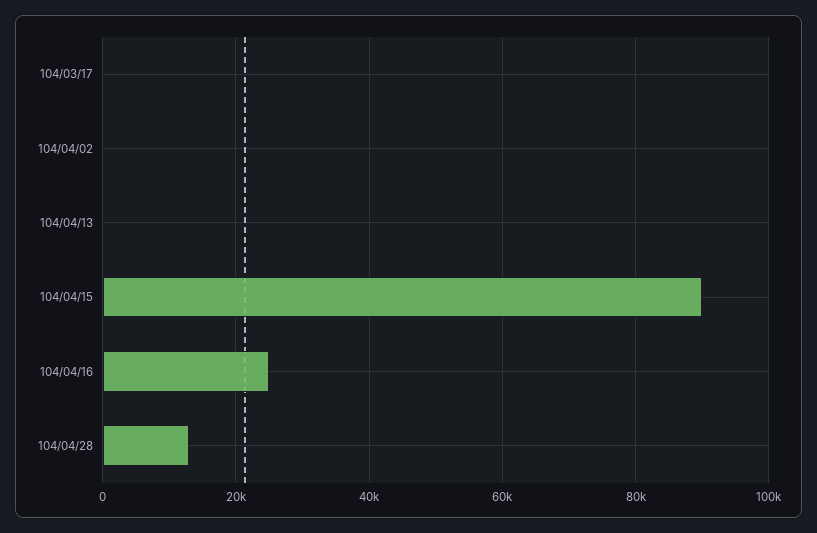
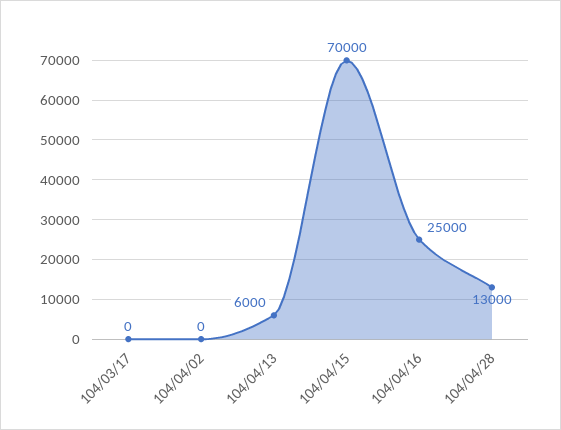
104/04/13: 0 -> 6000
104/04/15: 90000 -> 70000

